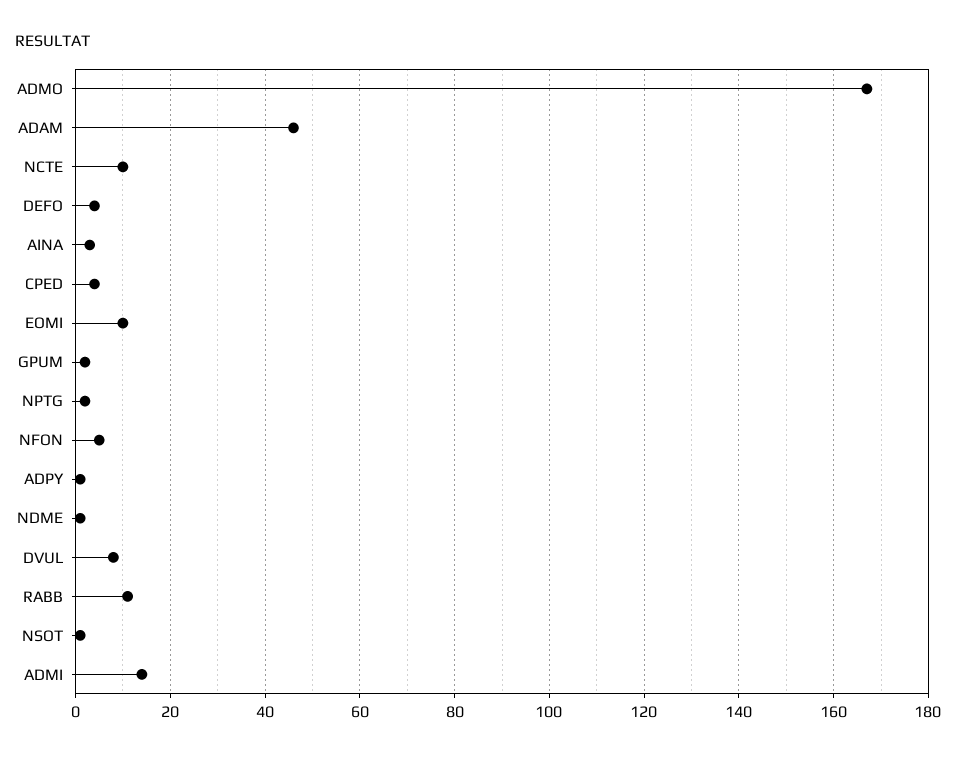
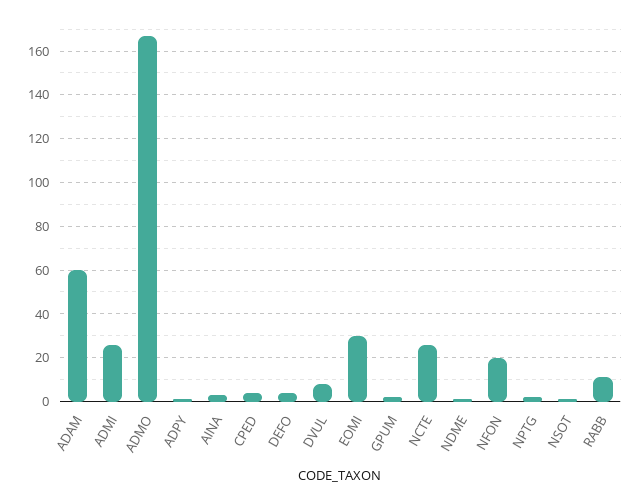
ADAM: 45 -> 60
NCTE: 10 -> 25
EOMI: 10 -> 30
NFON: 5 -> 20
ADMI: 15 -> 25

